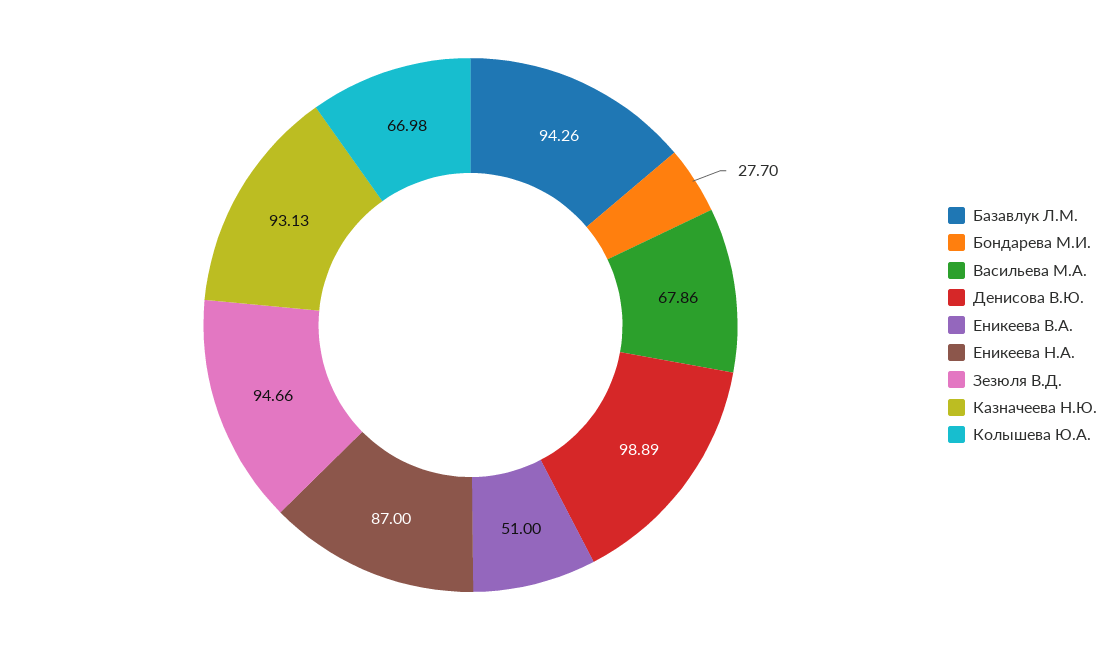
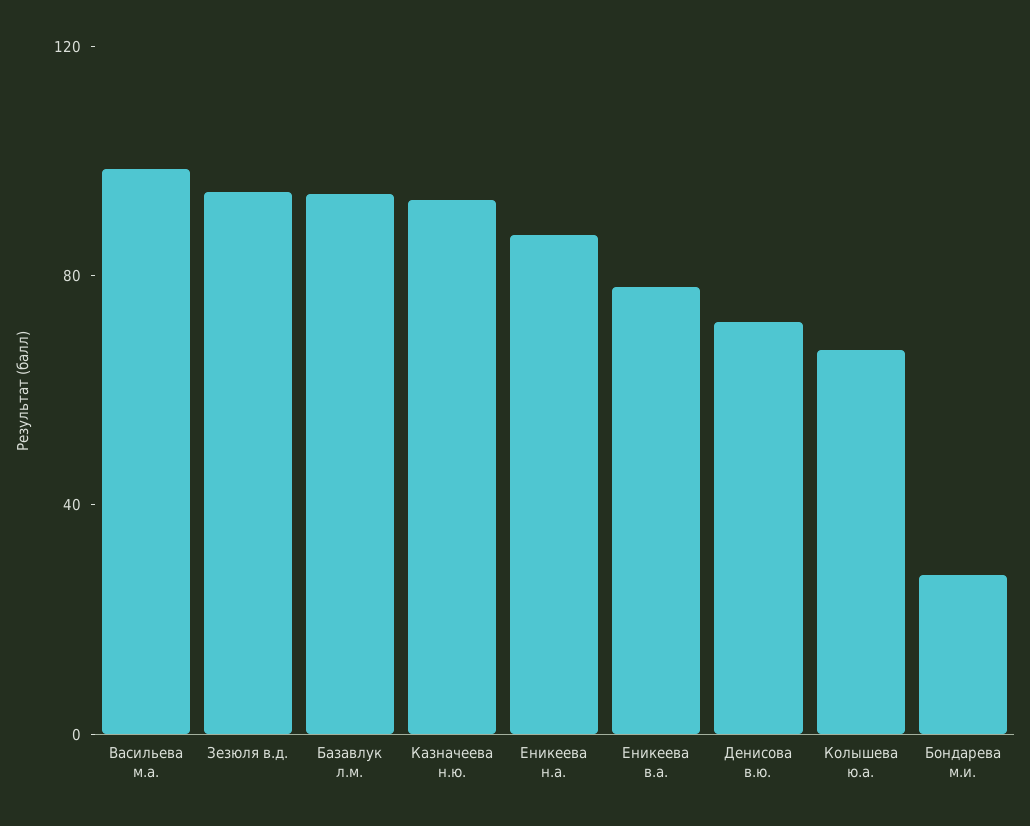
Васильева М.А.: 67.86 -> 100
Денисова В.Ю.: 98.89 -> 70
Еникеева В.А.: 51 -> 80

